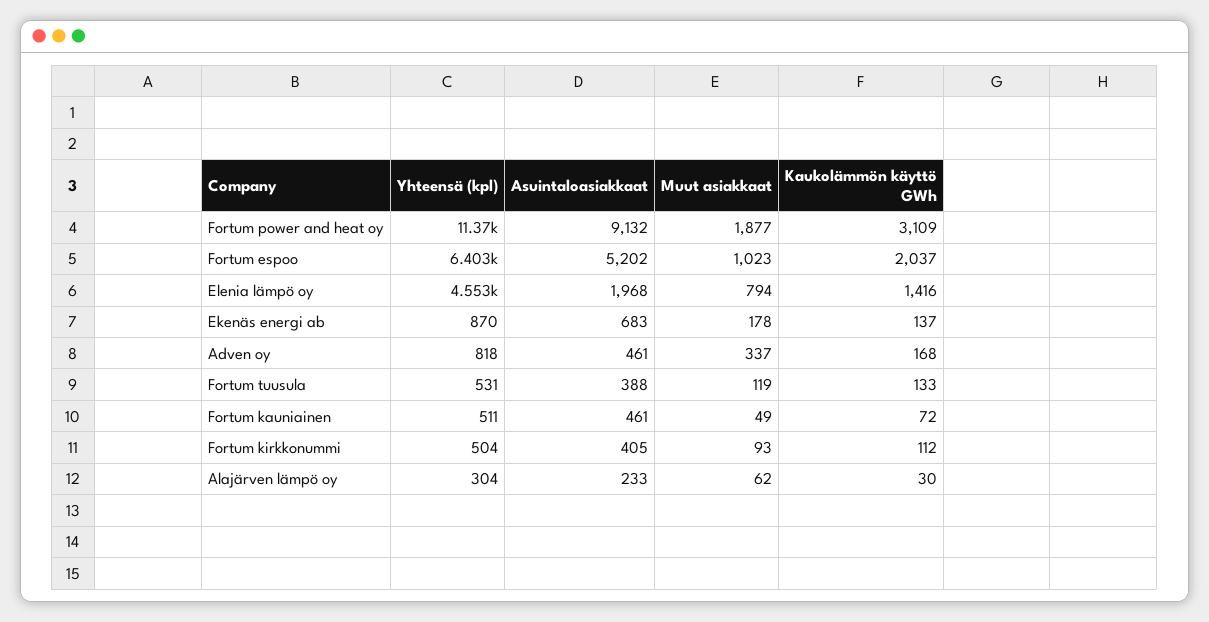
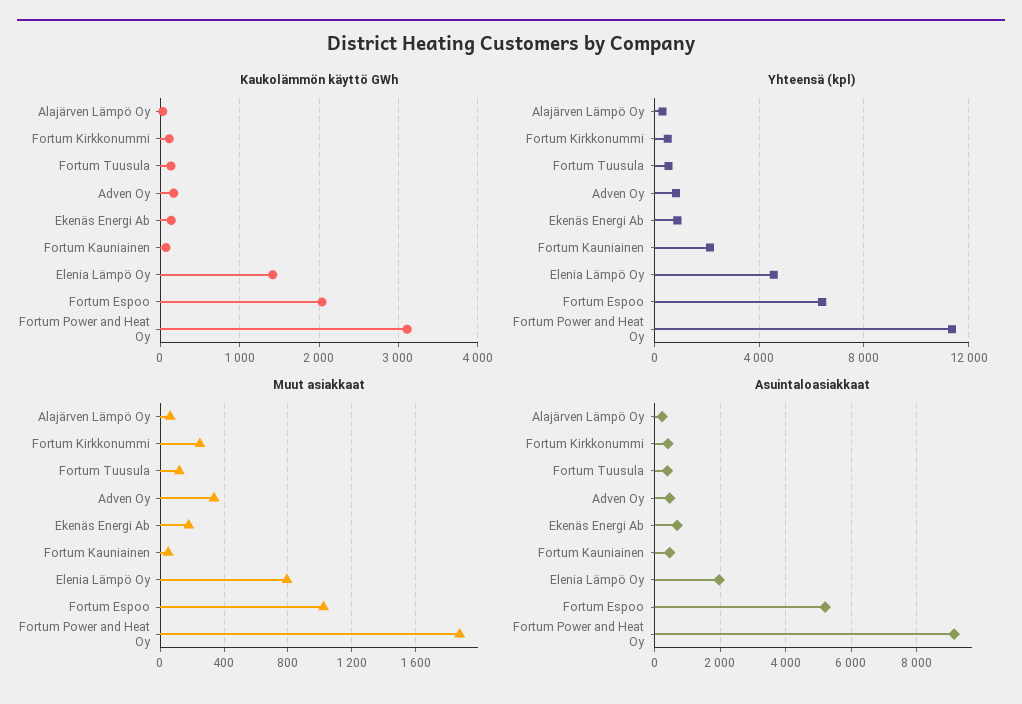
Yhteensä (kpl), Fortum kauniainen: 511 -> 2000
Muut asiakkaat, Fortum kirkkonummi: 93 -> 250

